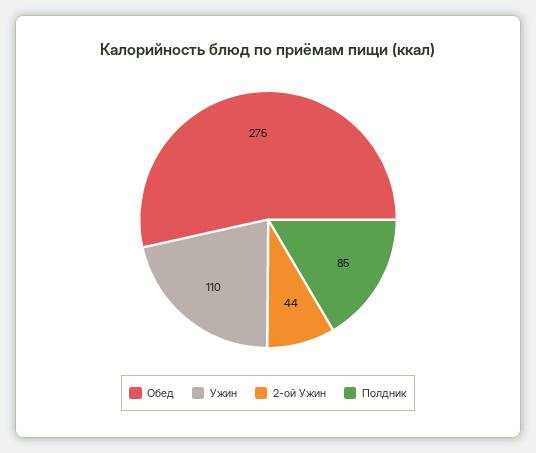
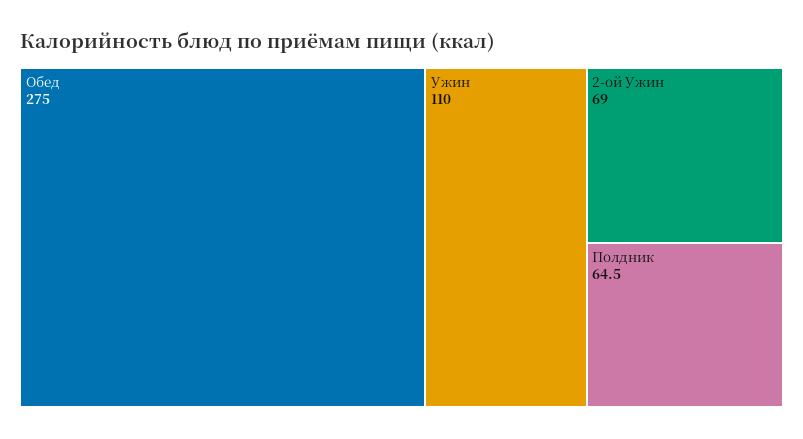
2-ой Ужин: 44 -> 69
Полдник: 85 -> 64.5

